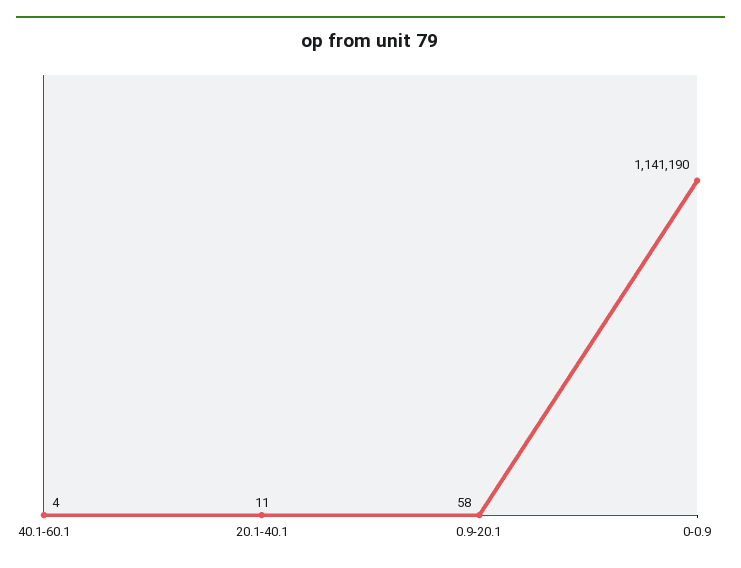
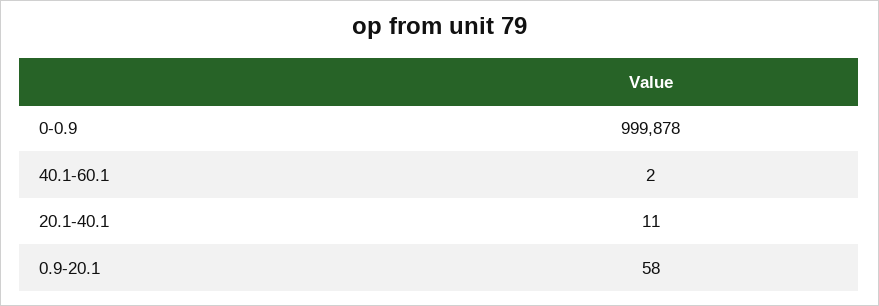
40.1-60.1: 4 -> 2
0-0.9: 1141190 -> 999878

